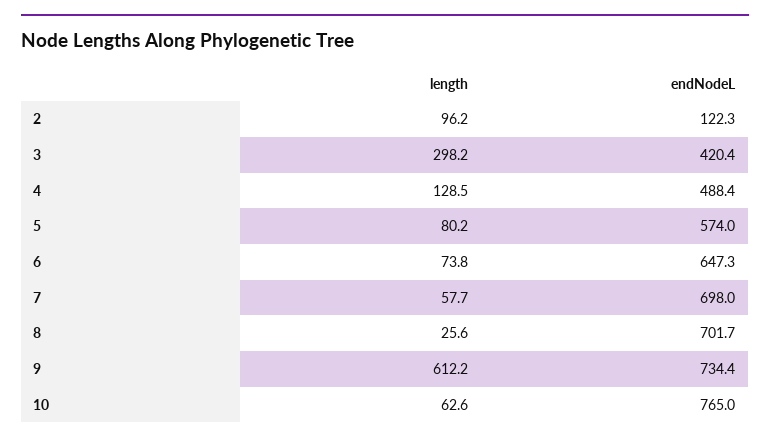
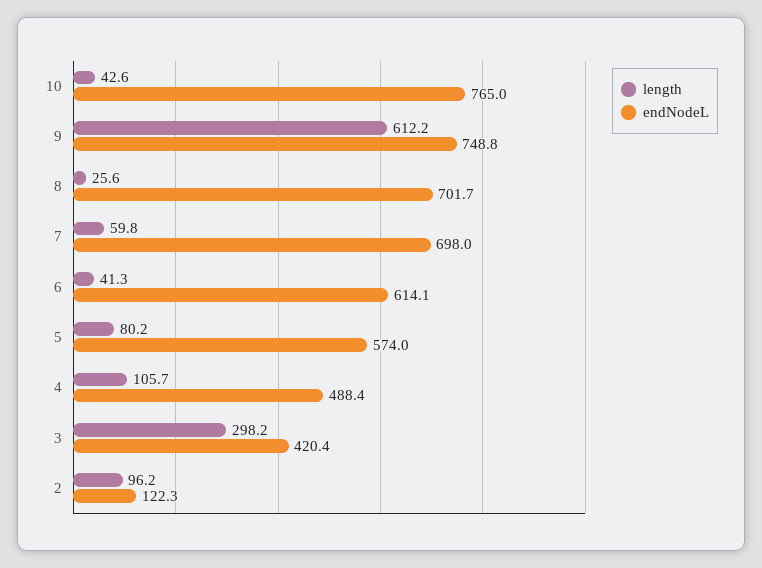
length, 4: 128.5 -> 105.7
length, 6: 73.8 -> 41.3
endNodeL, 6: 647.3 -> 614.1
length, 7: 57.7 -> 59.8
endNodeL, 9: 734.4 -> 748.8
length, 10: 62.6 -> 42.6

